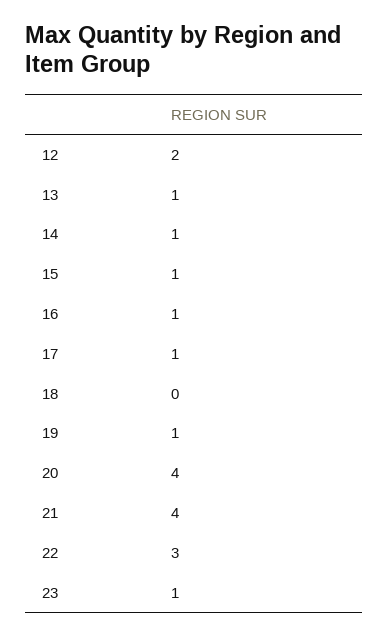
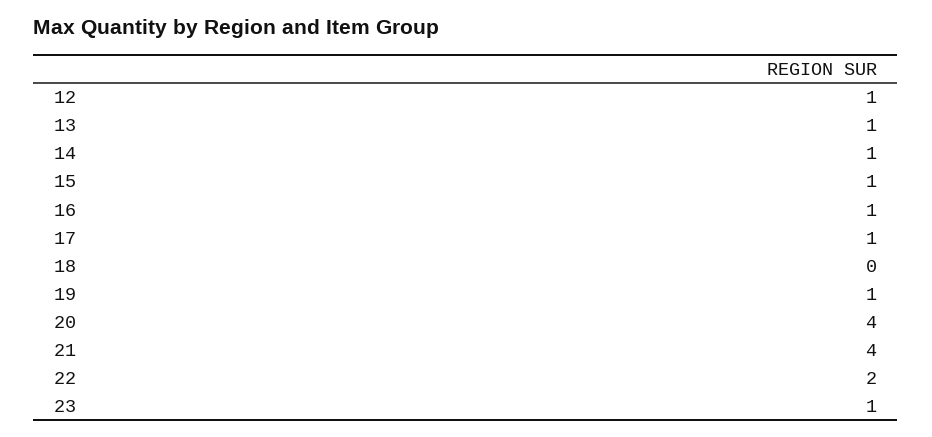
12: 2 -> 1
22: 3 -> 2

